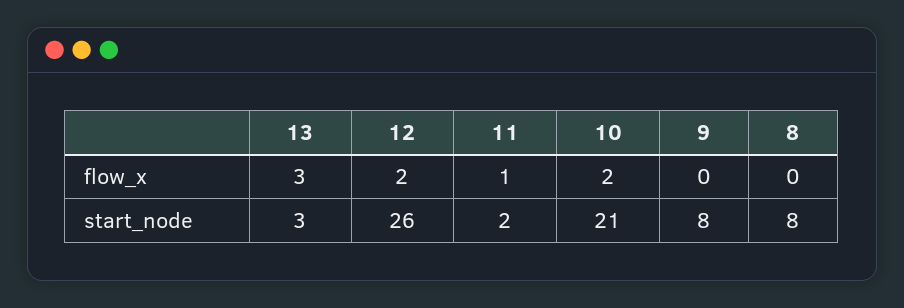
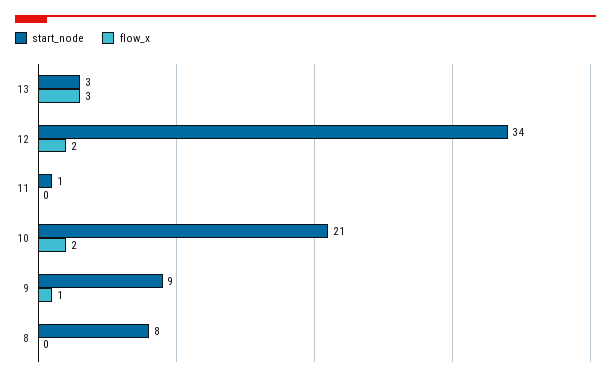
flow_x, 11: 1 -> 0
flow_x, 9: 0 -> 1
start_node, 12: 26 -> 34
start_node, 11: 2 -> 1
start_node, 9: 8 -> 9

